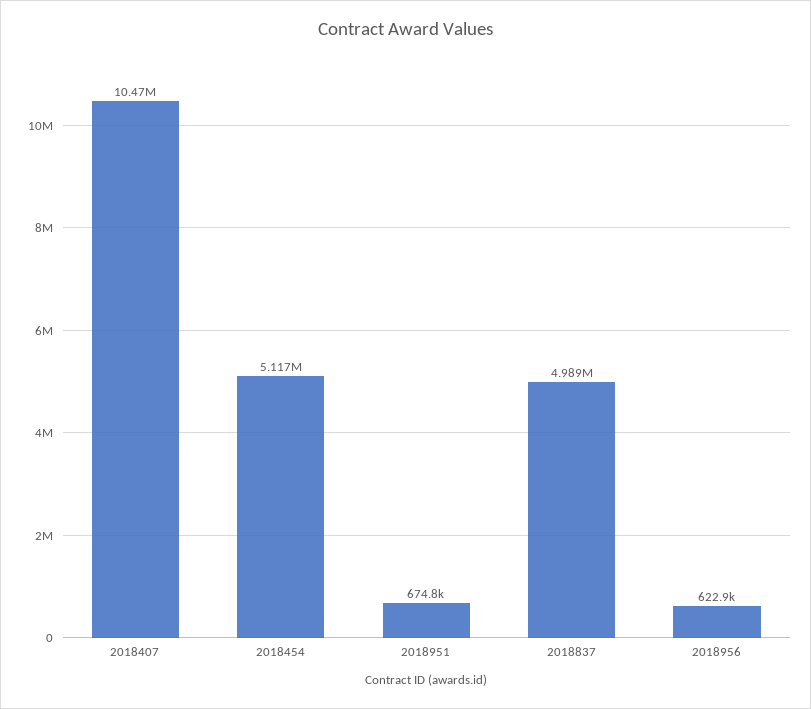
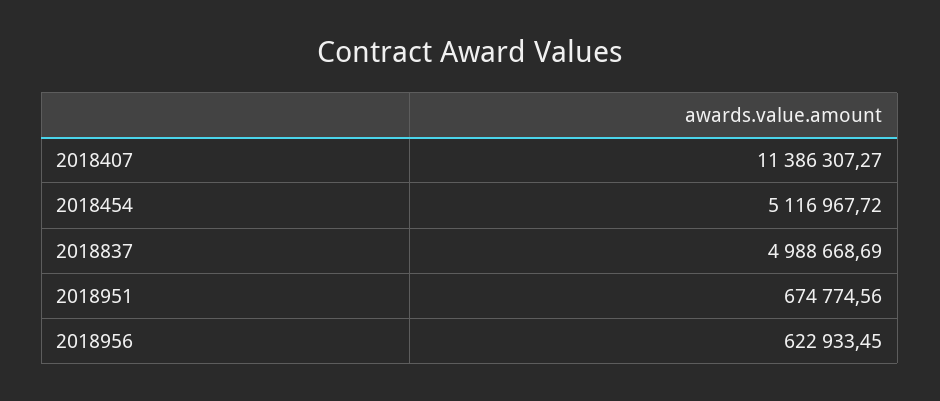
2018407: 10470000 -> 11386307.27

